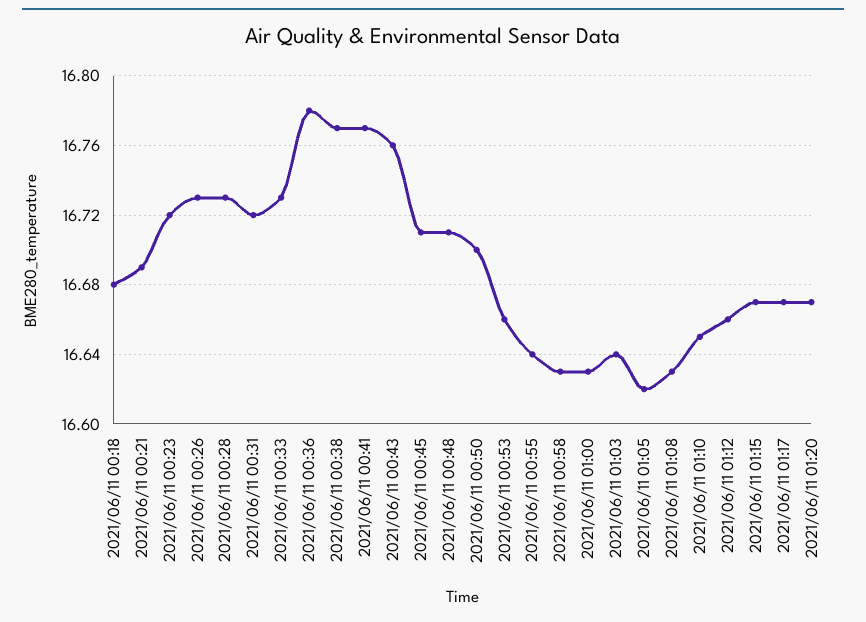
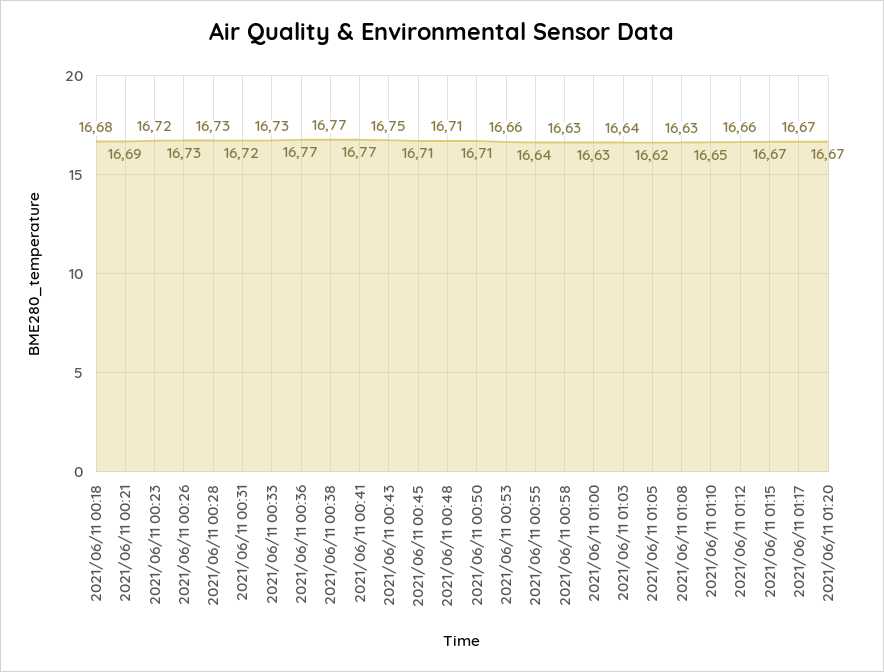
2021/06/11 00:36: 16.78 -> 16.77
2021/06/11 00:43: 16.76 -> 16.75
2021/06/11 00:50: 16.7 -> 16.71

